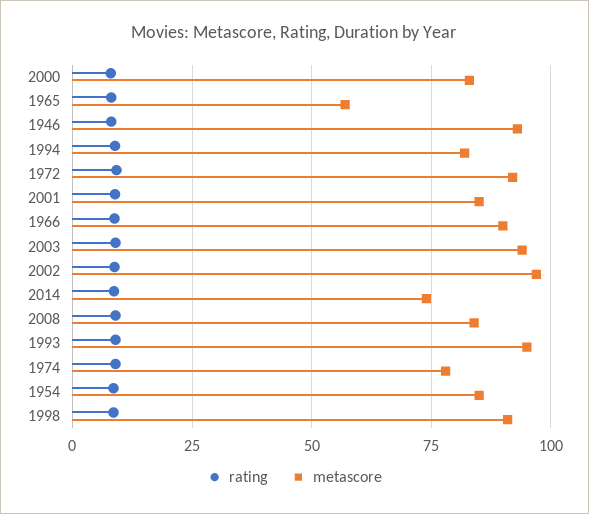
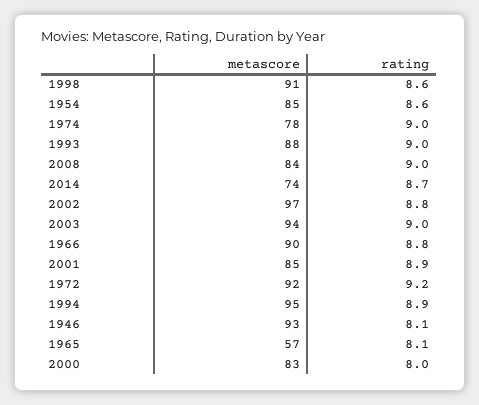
metascore, 1994: 82.5 -> 95
metascore, 1993: 95 -> 88

